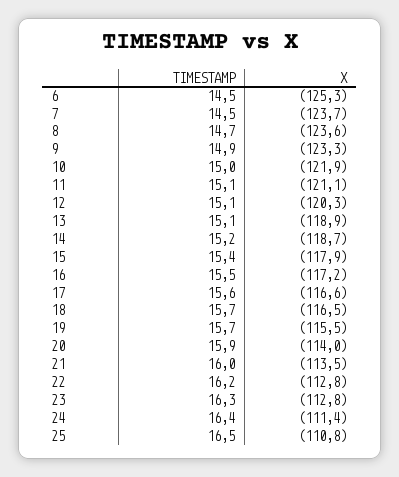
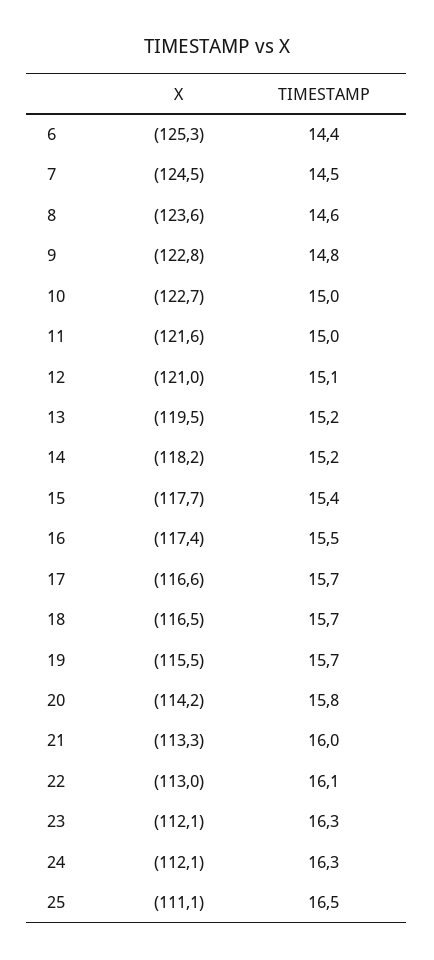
TIMESTAMP, 6: 14.5 -> 14.4
X, 7: -123.7 -> -124.5
TIMESTAMP, 8: 14.7 -> 14.6
TIMESTAMP, 9: 14.9 -> 14.8
X, 9: -123.3 -> -122.8
X, 10: -121.9 -> -122.7
TIMESTAMP, 11: 15.1 -> 15
X, 11: -121.1 -> -121.6
X, 12: -120.3 -> -121
TIMESTAMP, 13: 15.1 -> 15.2
X, 13: -118.9 -> -119.5
X, 14: -118.7 -> -118.2
X, 15: -117.9 -> -117.7
X, 16: -117.2 -> -117.4
TIMESTAMP, 17: 15.6 -> 15.7
TIMESTAMP, 20: 15.9 -> 15.8
X, 20: -114 -> -114.2
X, 21: -113.5 -> -113.3
TIMESTAMP, 22: 16.2 -> 16.1
X, 22: -112.8 -> -113
X, 23: -112.8 -> -112.1
TIMESTAMP, 24: 16.4 -> 16.3
X, 24: -111.4 -> -112.1
X, 25: -110.8 -> -111.1

